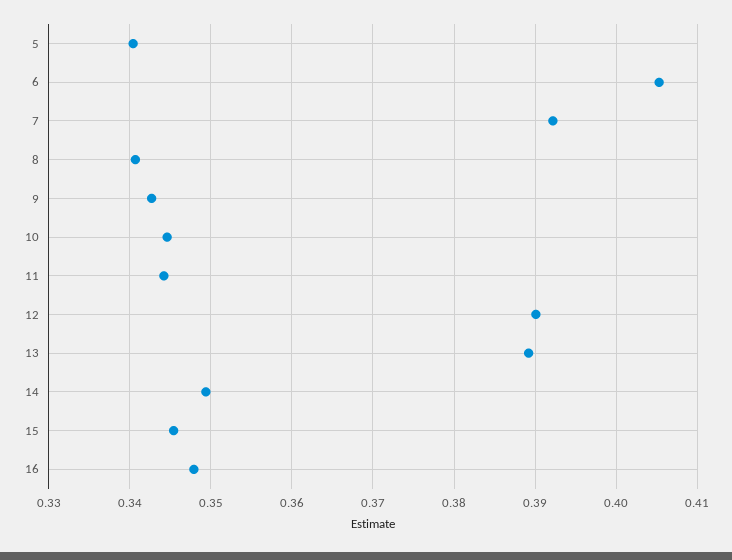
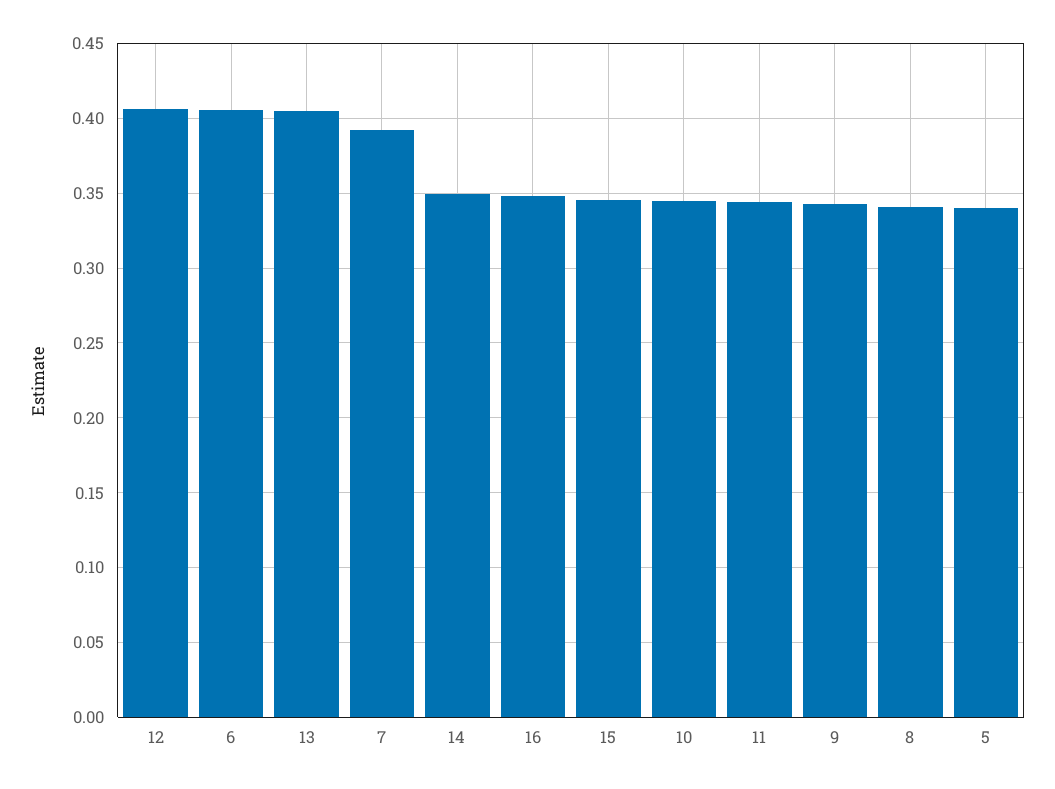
12: 0.39 -> 0.405
13: 0.389 -> 0.405

